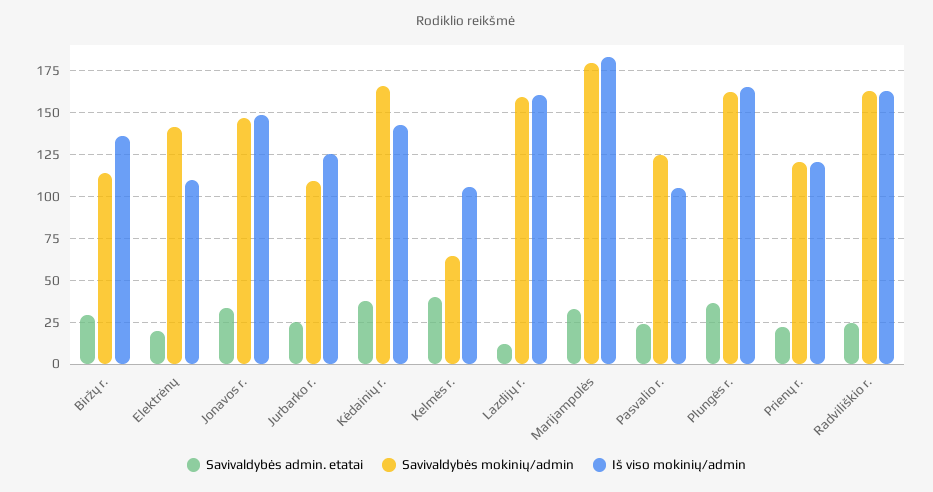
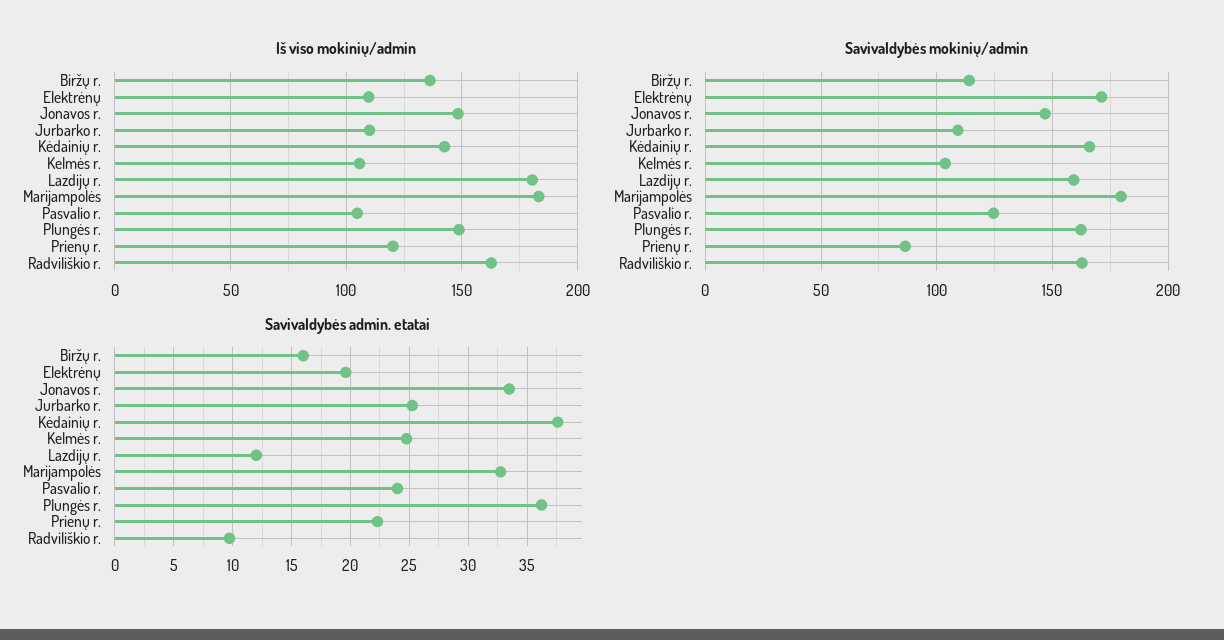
Savivaldybės admin. etatai, Biržų r.: 30 -> 16
Savivaldybės mokinių/admin, Elektrėnų: 140 -> 170
Iš viso mokinių/admin, Jurbarko r.: 125 -> 110
Savivaldybės admin. etatai, Kelmės r.: 40 -> 25
Savivaldybės mokinių/admin, Kelmės r.: 65 -> 105
Iš viso mokinių/admin, Lazdijų r.: 160 -> 180
Iš viso mokinių/admin, Plungės r.: 165 -> 150
Savivaldybės mokinių/admin, Prienų r.: 120 -> 85
Savivaldybės admin. etatai, Radviliškio r.: 25 -> 10

